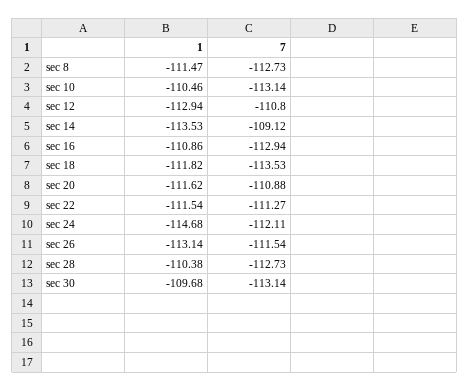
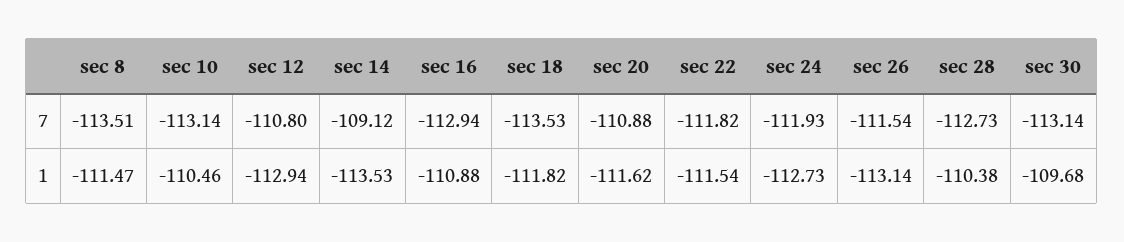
7, sec 8: -112.73 -> -113.51
1, sec 16: -110.86 -> -110.88
7, sec 22: -111.27 -> -111.82
1, sec 24: -114.68 -> -112.73
7, sec 24: -112.11 -> -111.93

